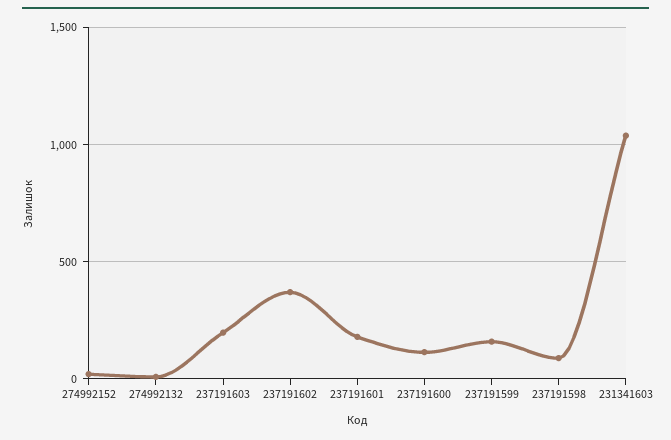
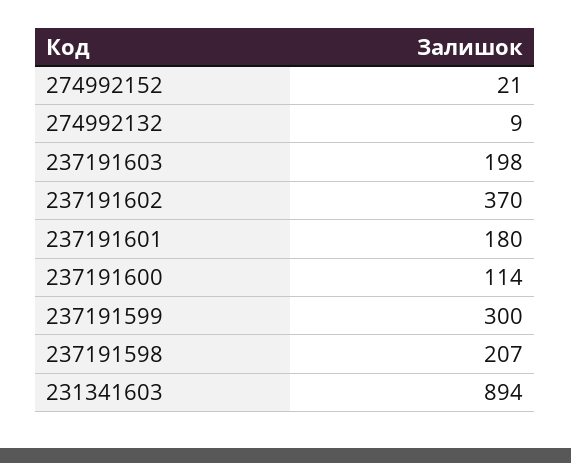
237191599: 150 -> 300
237191598: 100 -> 207
231341603: 1050 -> 894

